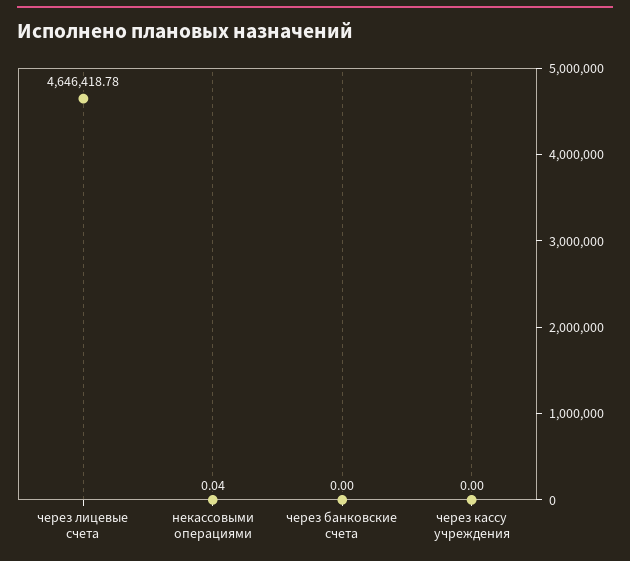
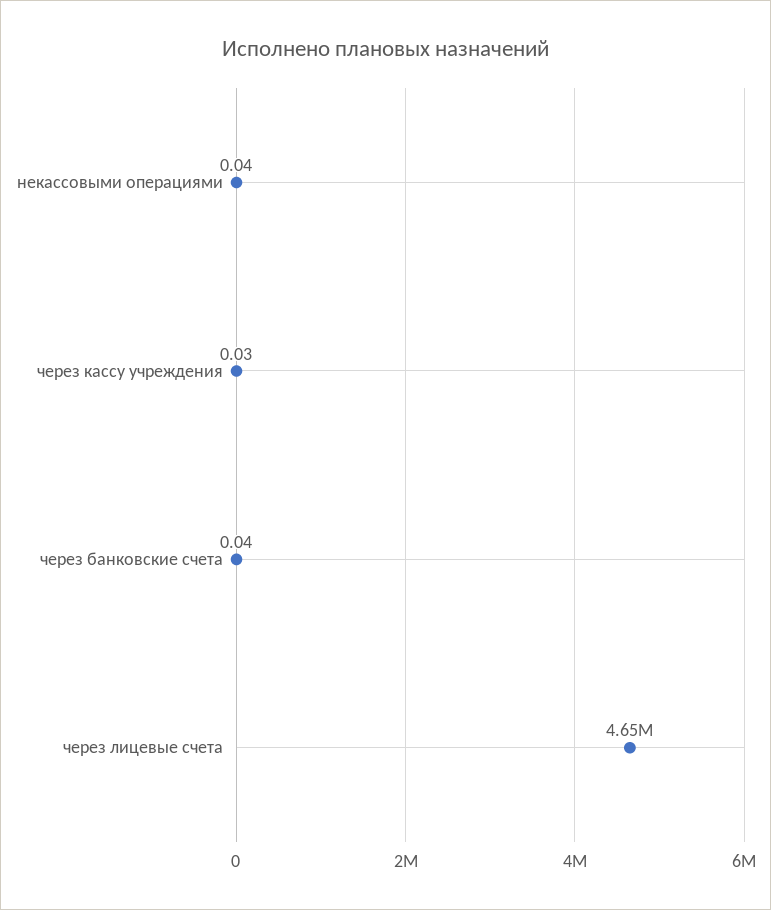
через банковские счета: 0 -> 0.04
через кассу учреждения: 0 -> 0.03

